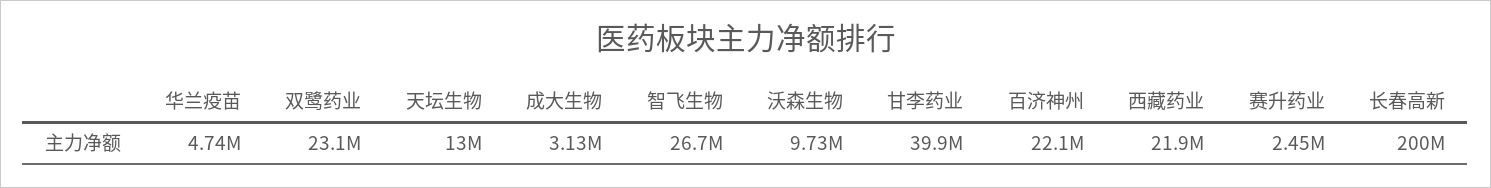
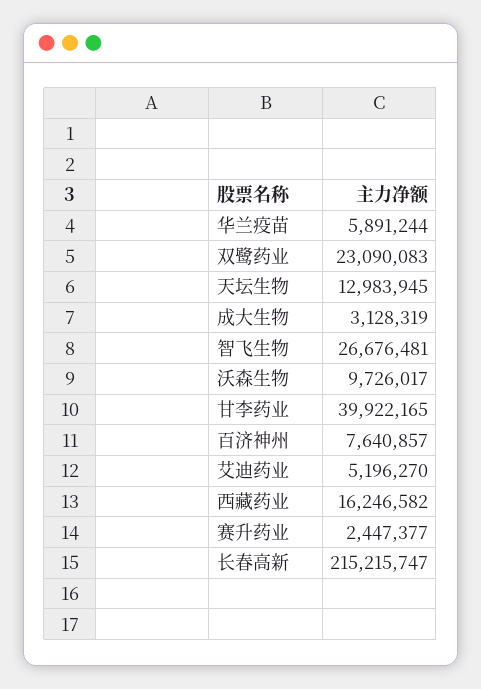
华兰疫苗: 4740000 -> 5891244
百济神州: 22100000 -> 7640857
西藏药业: 21900000 -> 16246582
长春高新: 200000000 -> 215215747
艾迪药业: none -> 5196270

